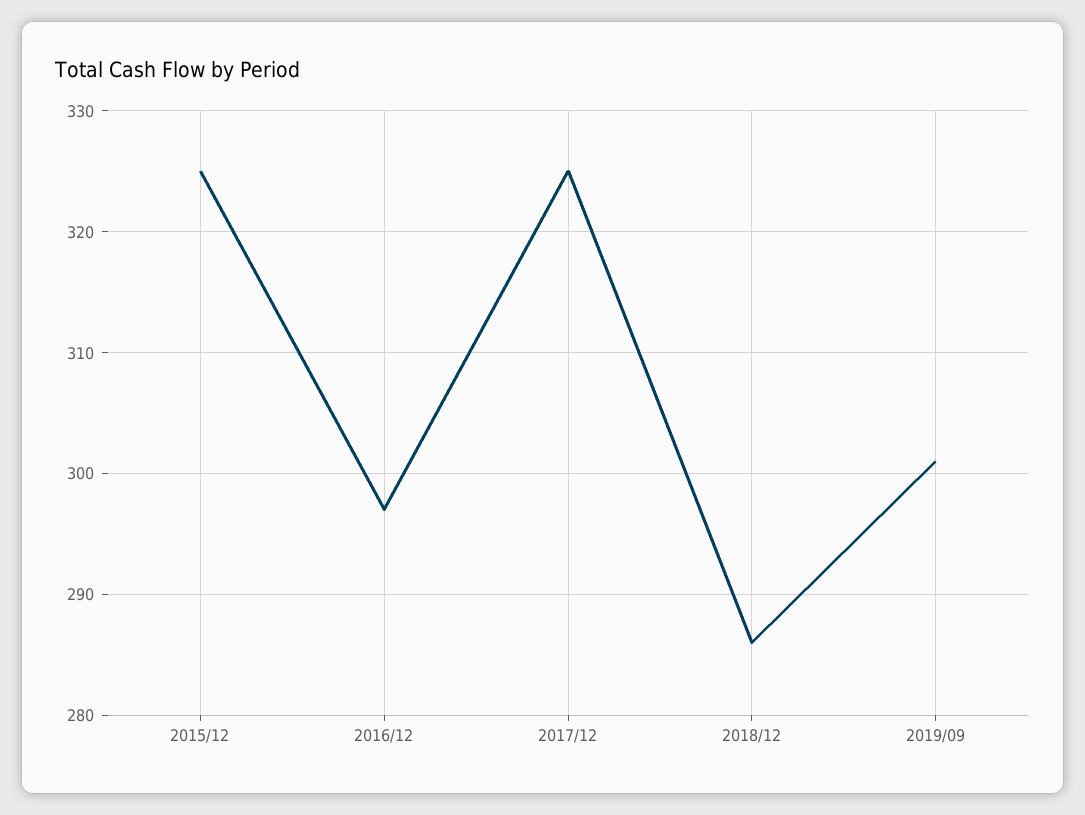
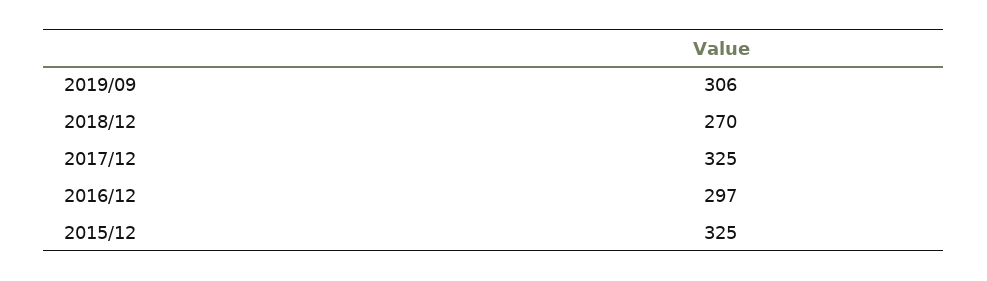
2018/12: 286 -> 270
2019/09: 301 -> 306

